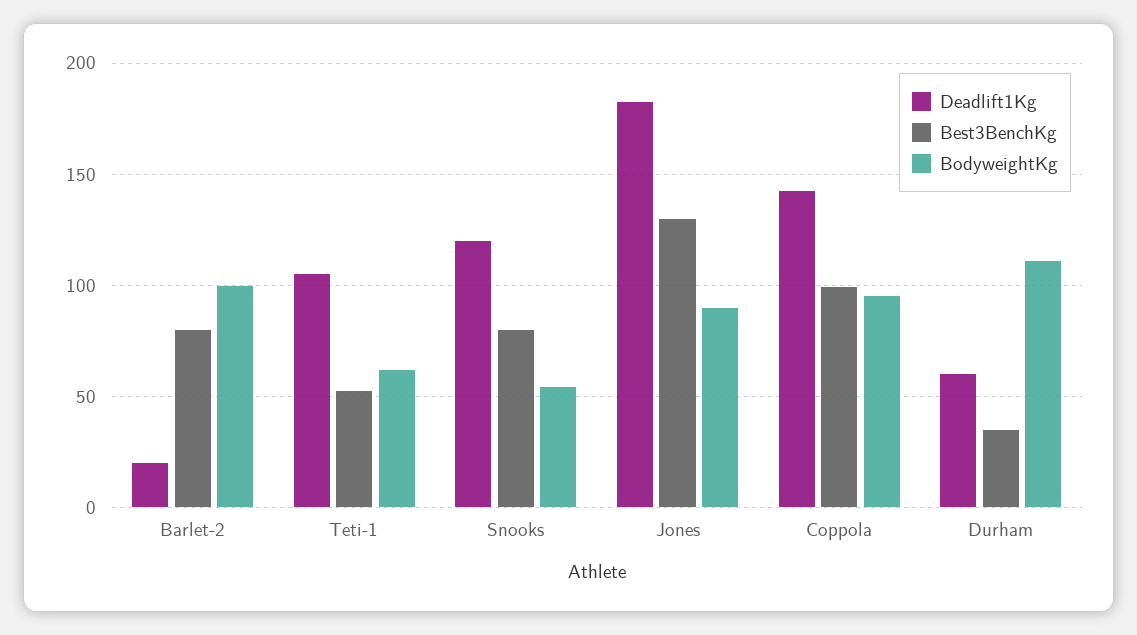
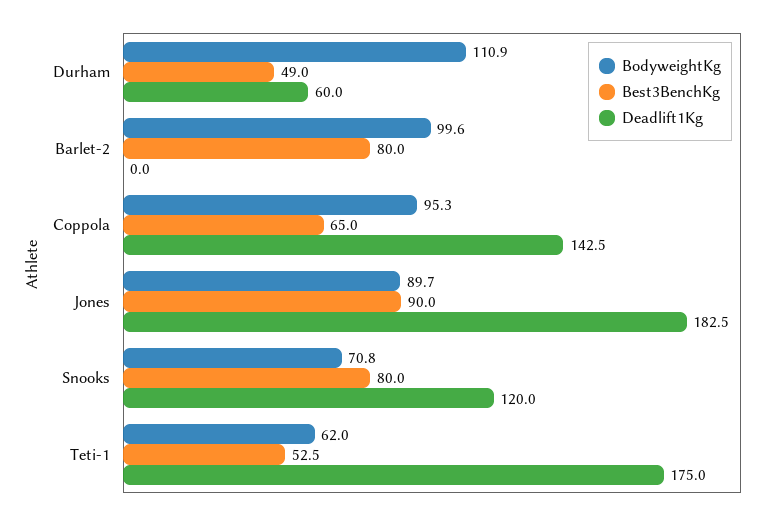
Deadlift1Kg, Barlet-2: 20 -> 0
Deadlift1Kg, Teti-1: 105 -> 175
BodyweightKg, Snooks: 55 -> 70.8
Best3BenchKg, Jones: 130 -> 90
Best3BenchKg, Coppola: 100 -> 65
Best3BenchKg, Durham: 35 -> 49

